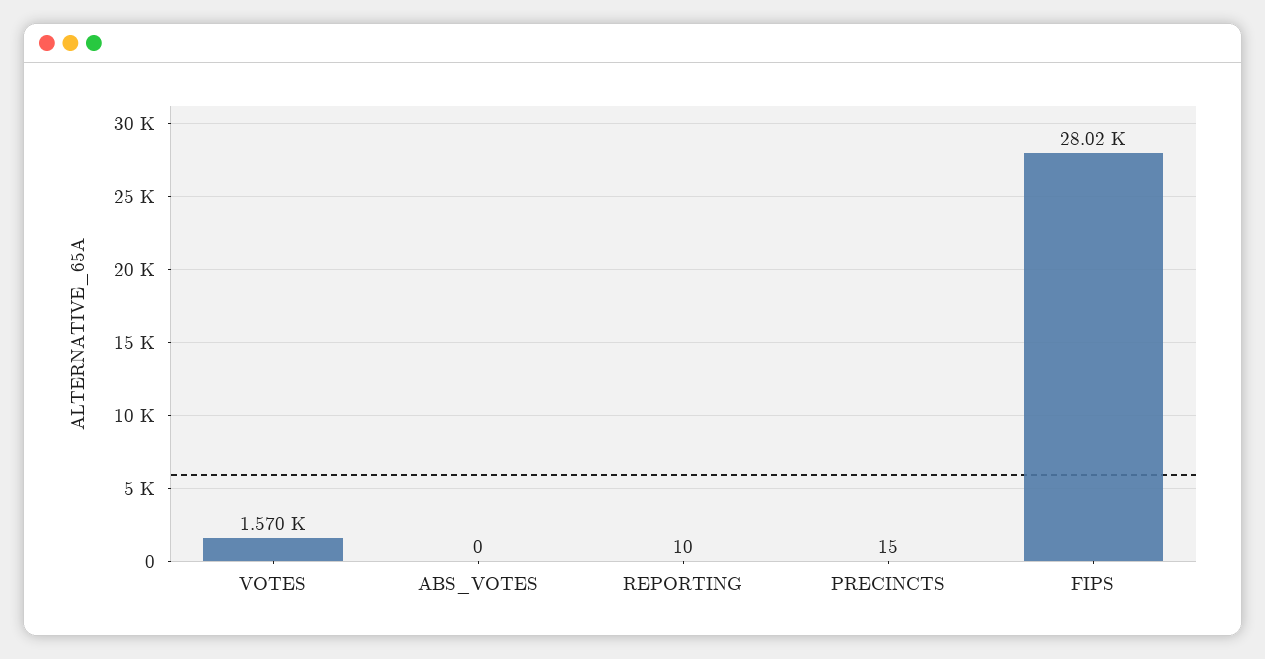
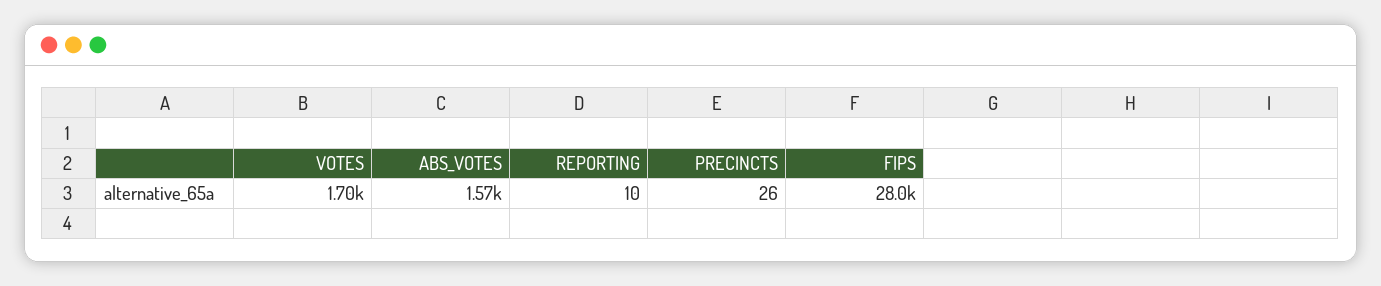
VOTES: 1570 -> 1700
ABS_VOTES: 0 -> 1570
PRECINCTS: 15 -> 26

